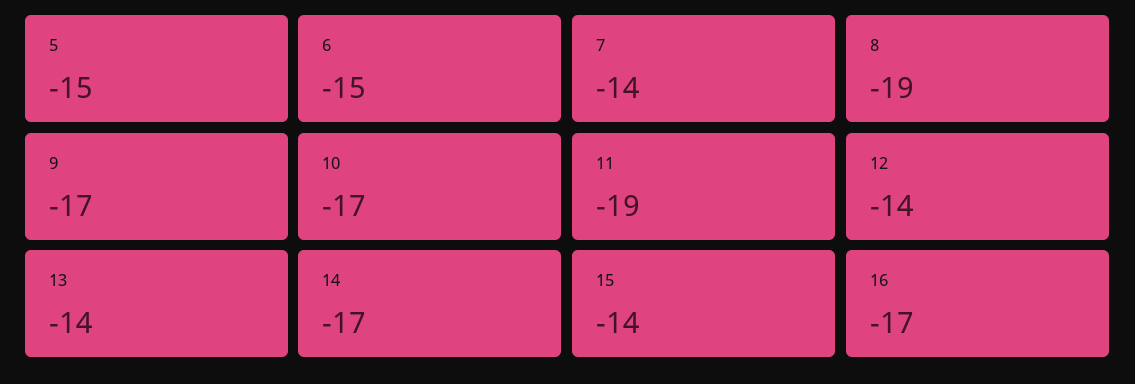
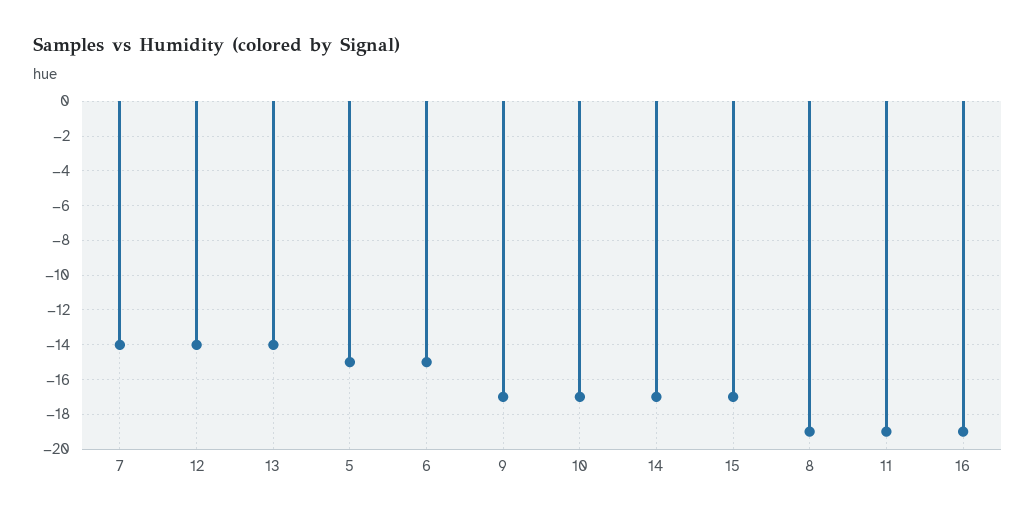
15: -14 -> -17
16: -17 -> -19

